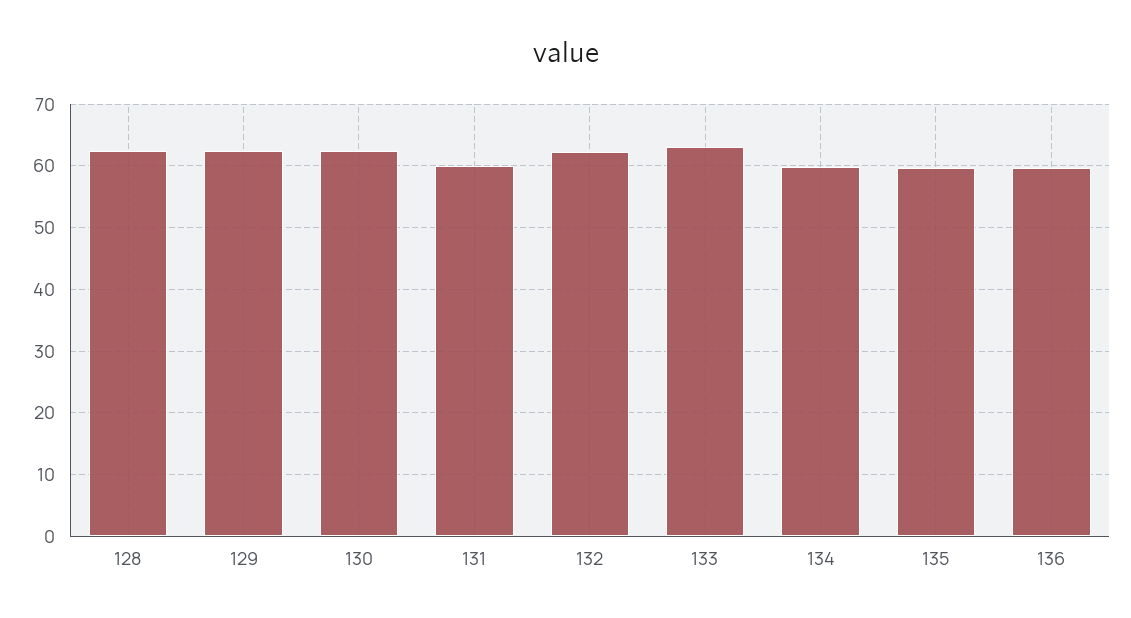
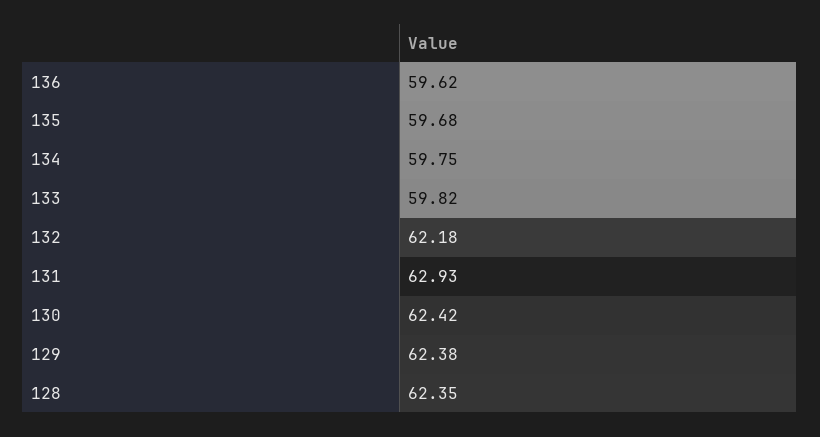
131: 60 -> 62.93
133: 63 -> 59.82

